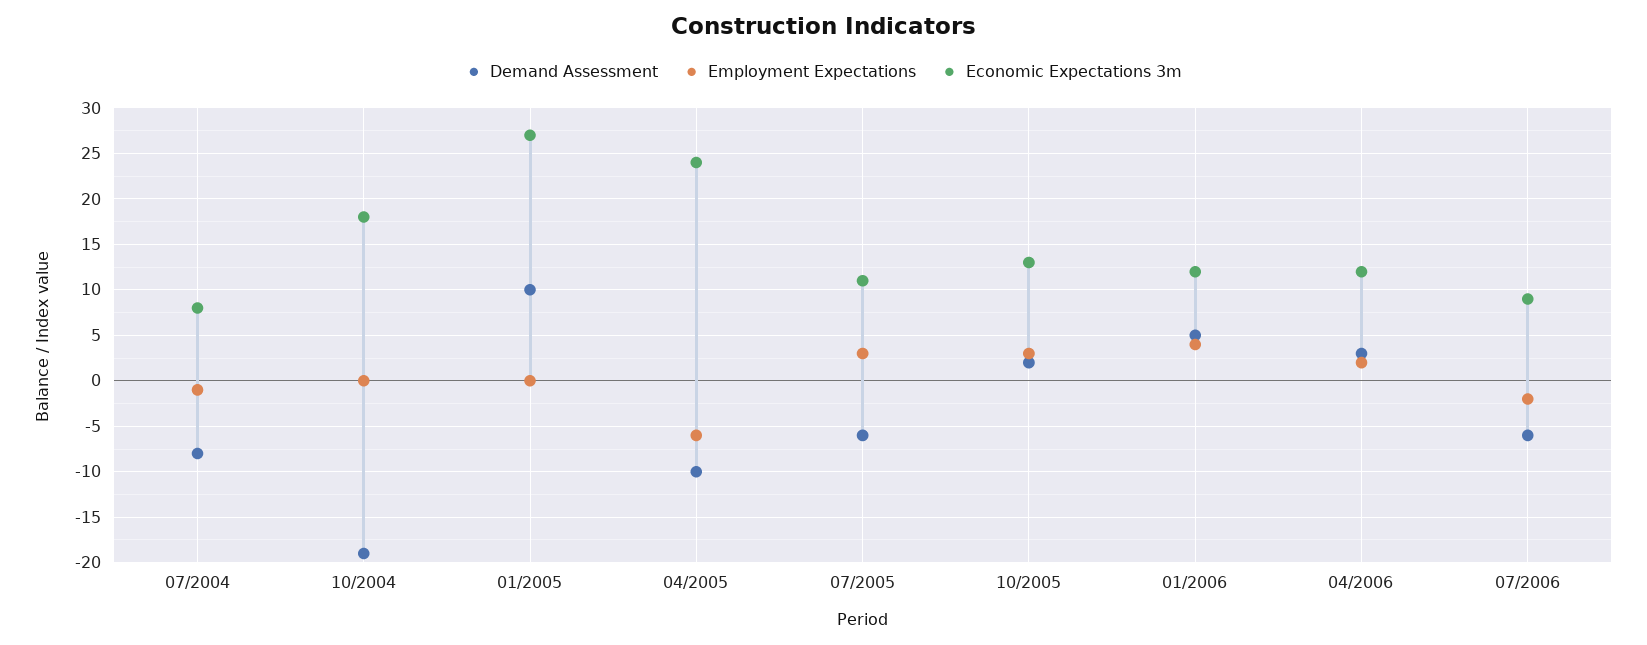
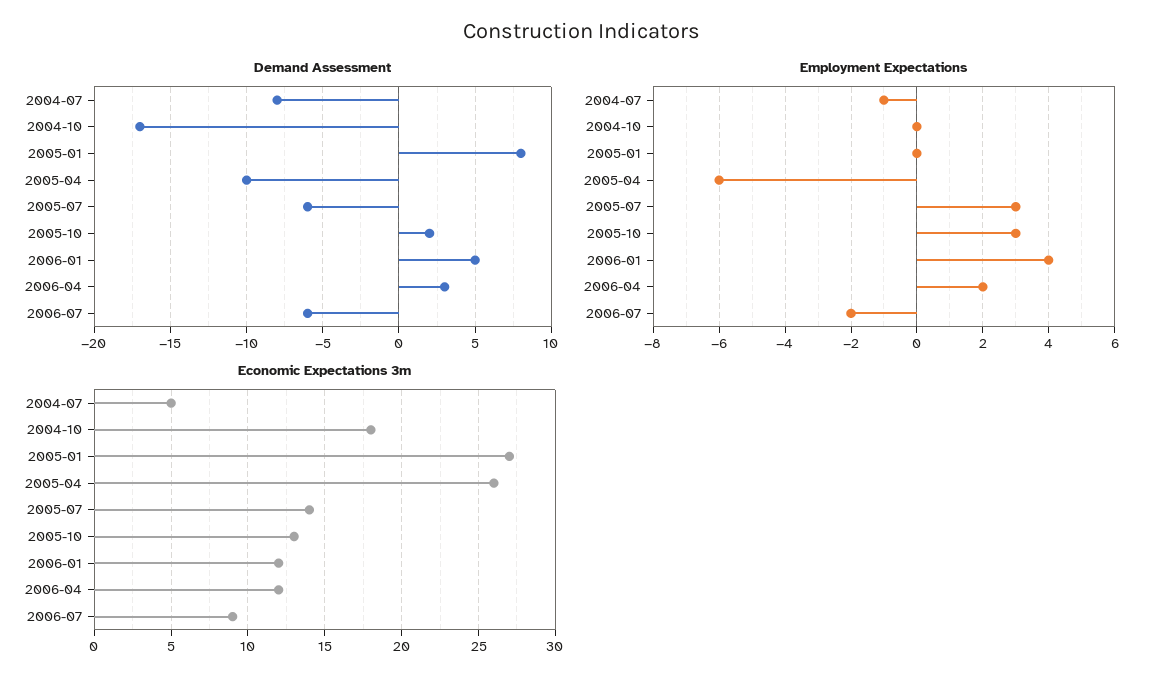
Economic Expectations 3m, 07/2004: 8 -> 5
Demand Assessment, 10/2004: -19 -> -17
Demand Assessment, 01/2005: 10 -> 8
Economic Expectations 3m, 04/2005: 24 -> 26
Economic Expectations 3m, 07/2005: 11 -> 14

